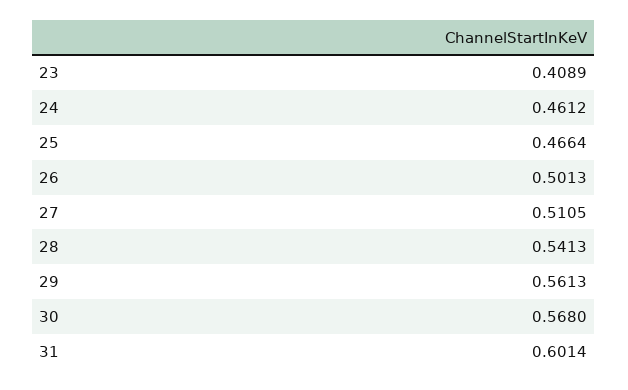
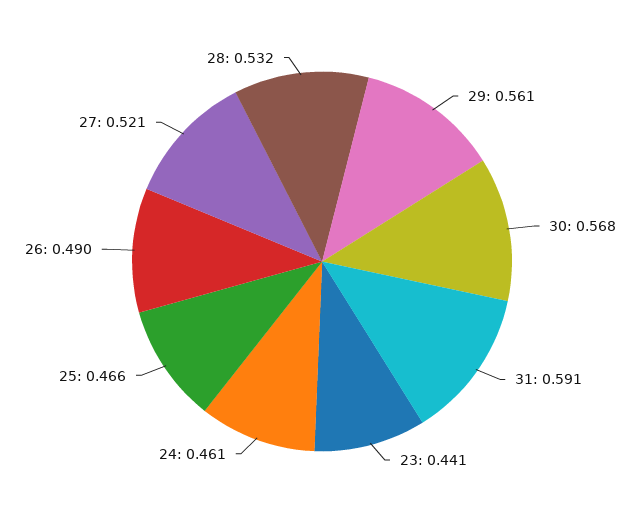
23: 0.4089 -> 0.441
26: 0.5013 -> 0.49
27: 0.5105 -> 0.521
28: 0.5413 -> 0.532
31: 0.6014 -> 0.591

